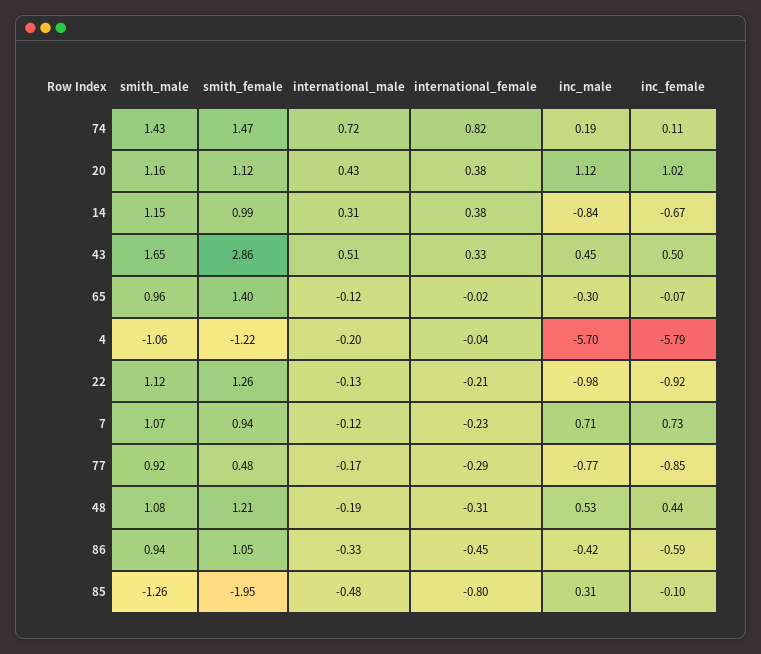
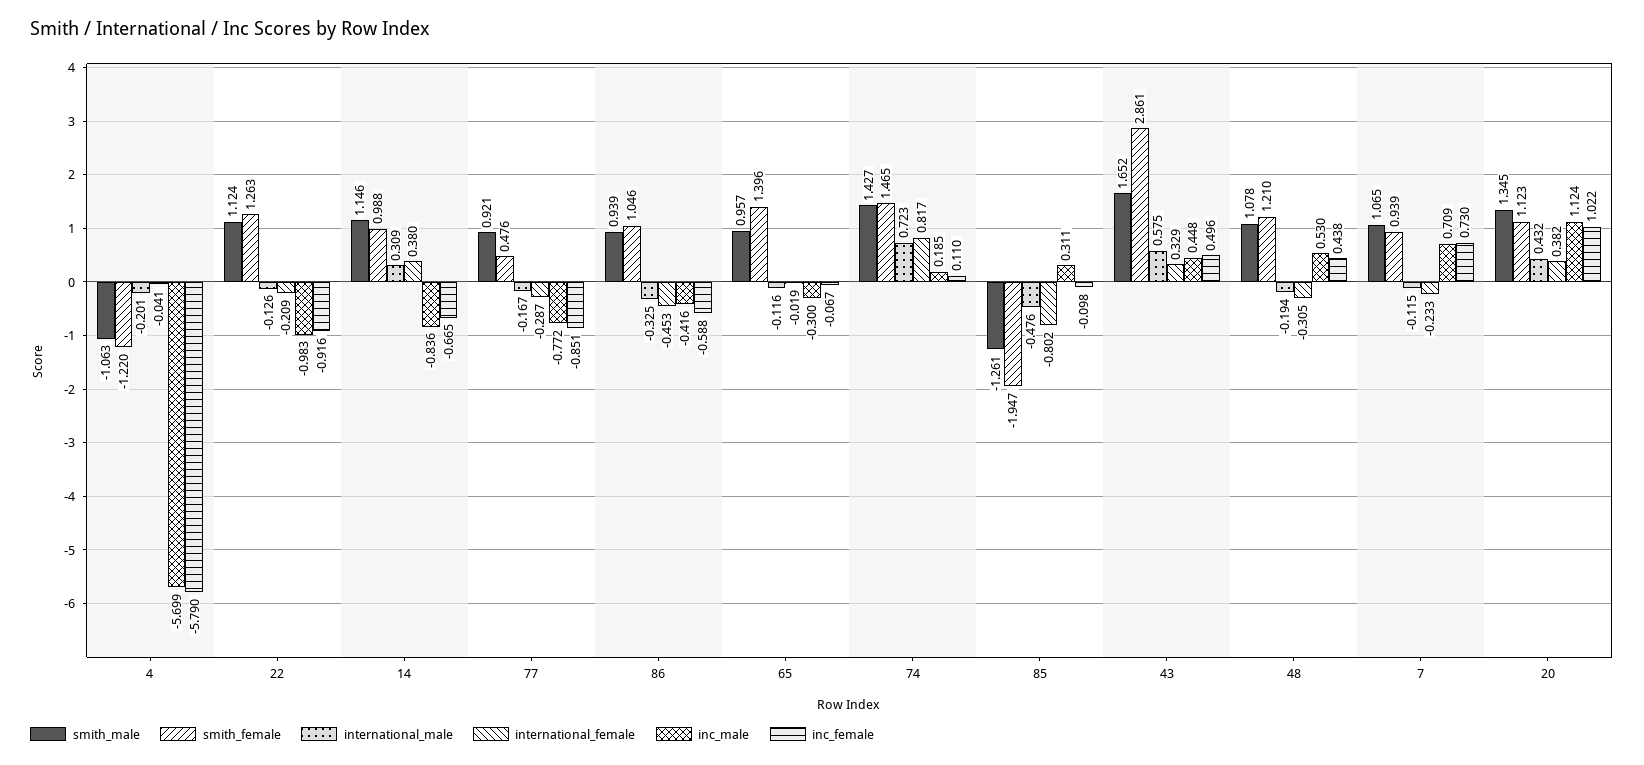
smith_male, 20: 1.16 -> 1.345
international_male, 43: 0.51 -> 0.575

